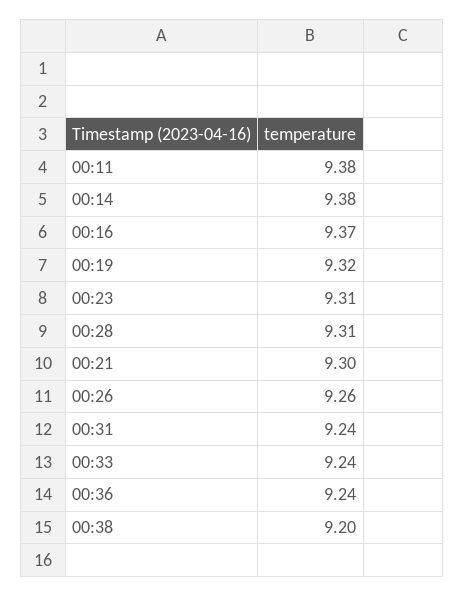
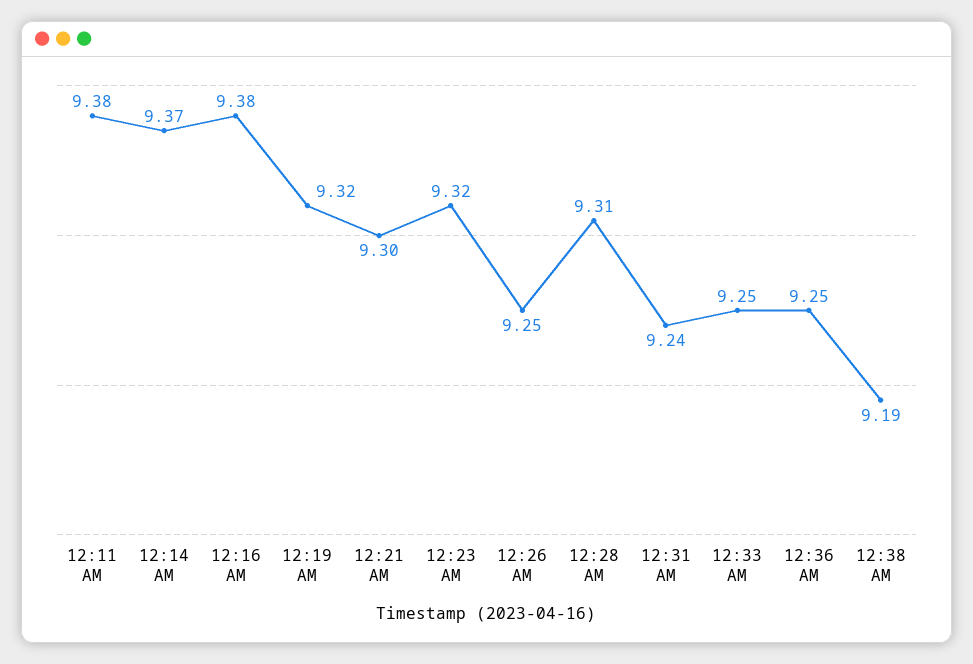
00:14: 9.38 -> 9.37
00:16: 9.37 -> 9.38
00:23: 9.31 -> 9.32
00:26: 9.26 -> 9.25
00:33: 9.24 -> 9.25
00:36: 9.24 -> 9.25
00:38: 9.2 -> 9.19

